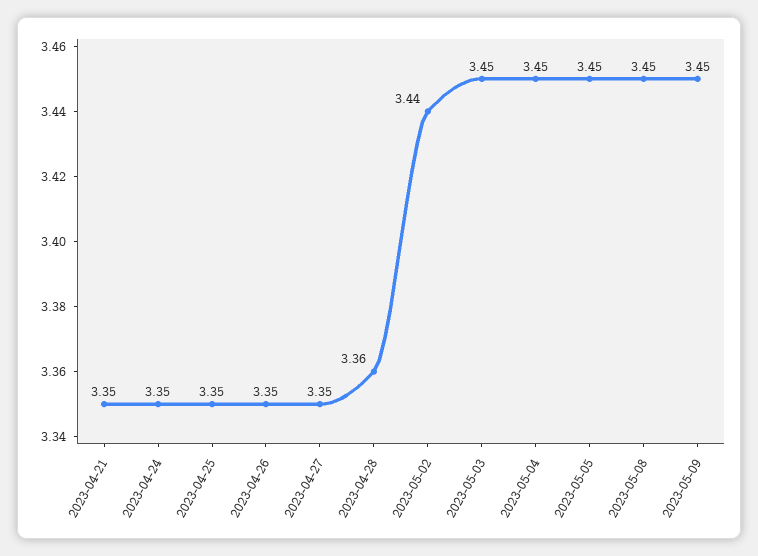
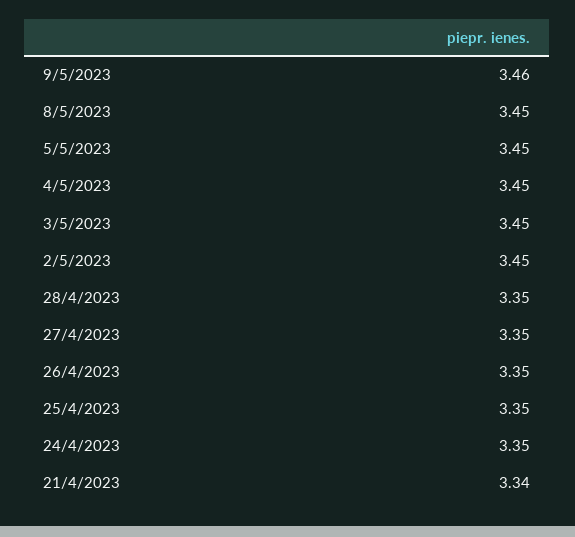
2023-04-21: 3.35 -> 3.34
2023-04-28: 3.36 -> 3.35
2023-05-02: 3.44 -> 3.45
2023-05-09: 3.45 -> 3.46

